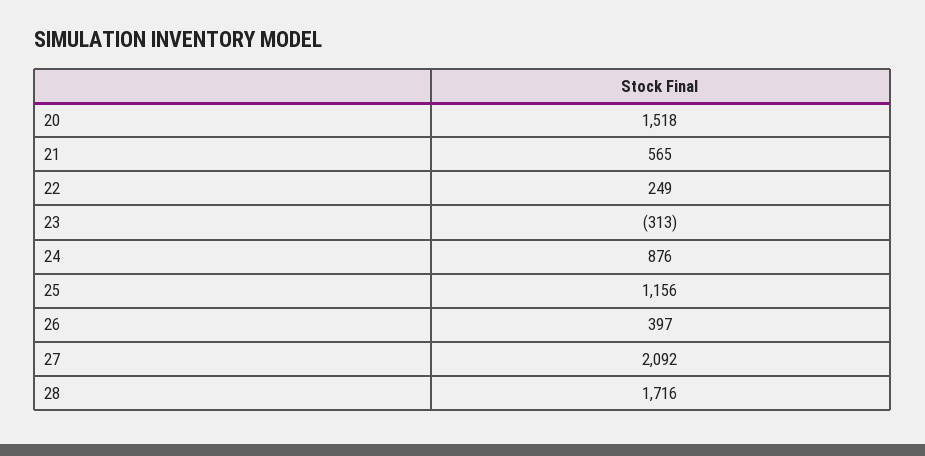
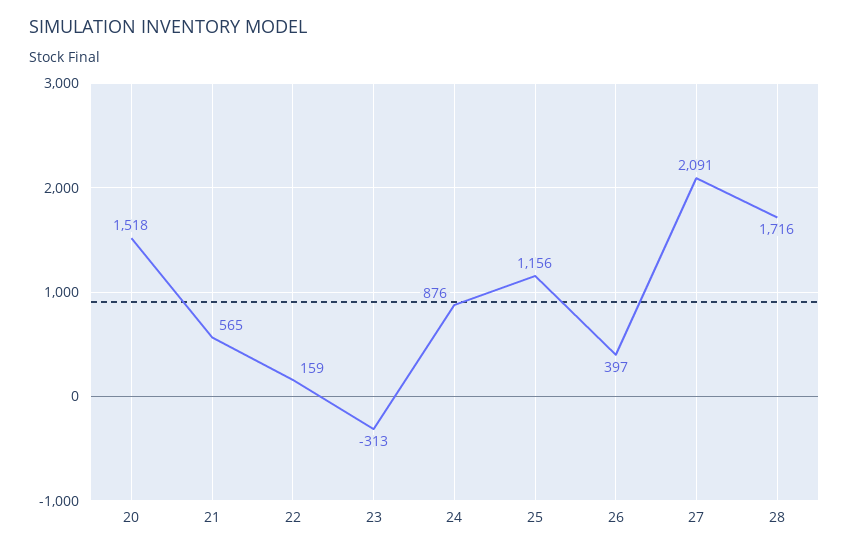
22: 249 -> 159
27: 2092 -> 2091

